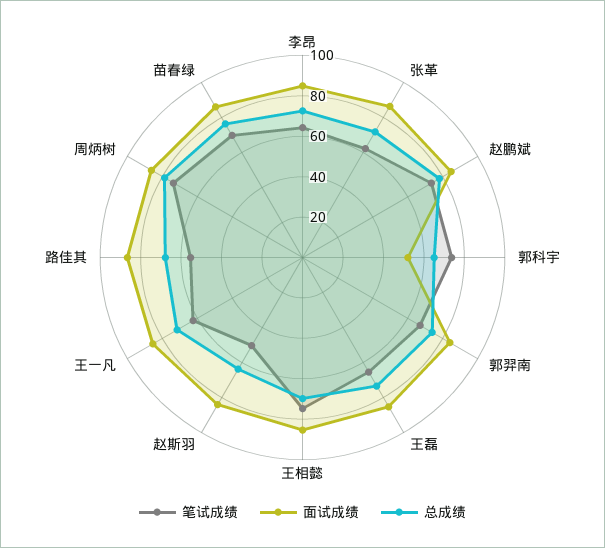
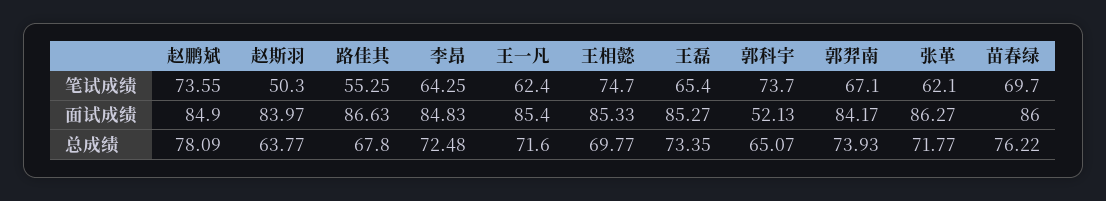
笔试成绩, 周炳树: 75 -> none
面试成绩, 周炳树: 85 -> none
总成绩, 周炳树: 80 -> none

